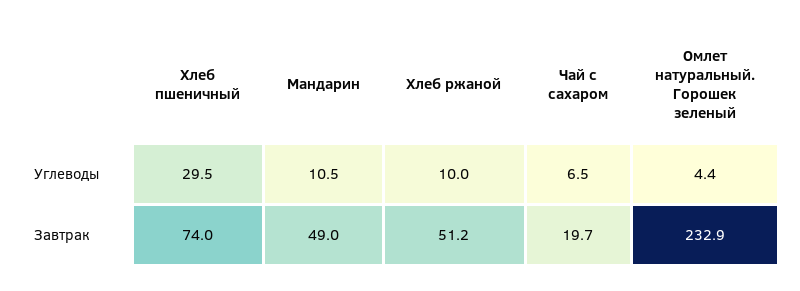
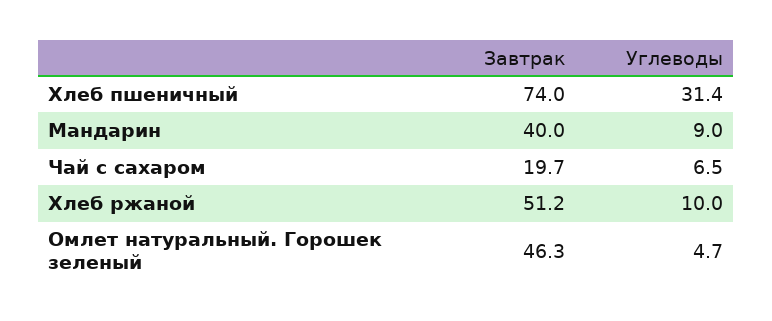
Хлеб пшеничный, Углеводы: 29.5 -> 31.4
Мандарин, Углеводы: 10.5 -> 9
Омлет натуральный. Горошек зеленый, Углеводы: 4.4 -> 4.7
Мандарин, Завтрак: 49 -> 40
Омлет натуральный. Горошек зеленый, Завтрак: 232.9 -> 46.3

